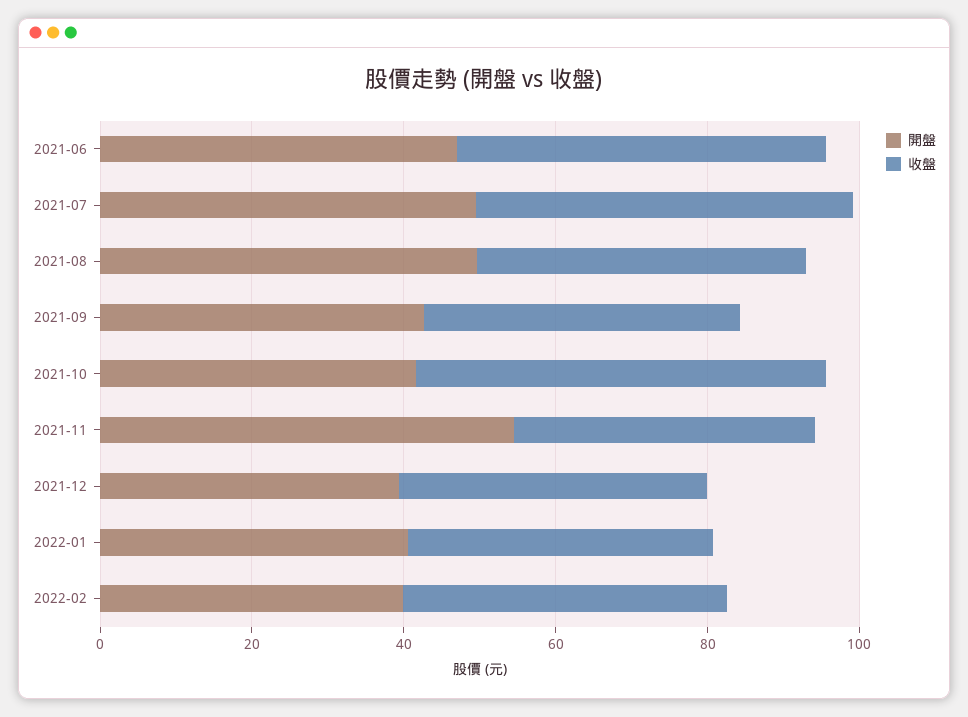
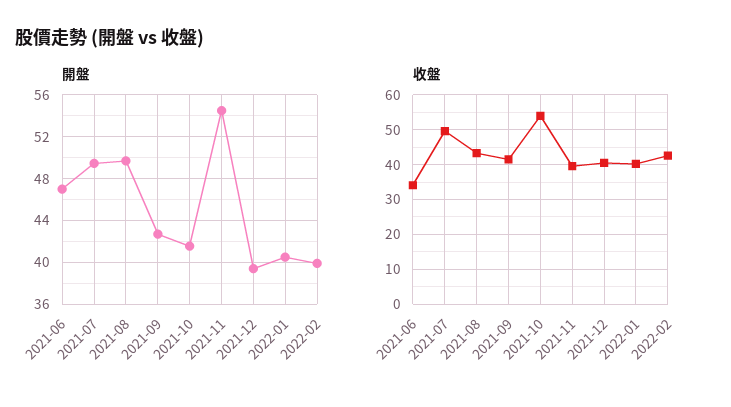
收盤, 2021-06: 50 -> 34

